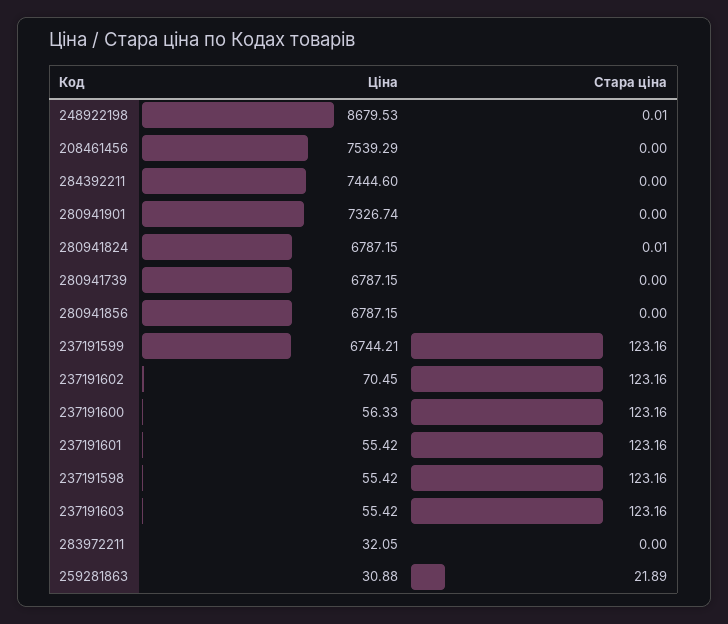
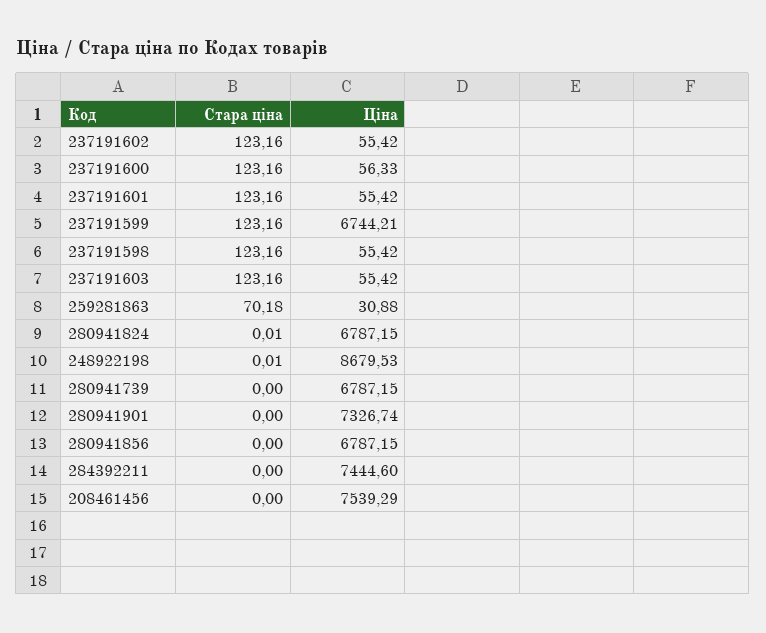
Ціна, 237191602: 70.45 -> 55.42
Ціна, 283972211: 32.05 -> none
Стара ціна, 283972211: 0 -> none
Стара ціна, 259281863: 21.89 -> 70.18

